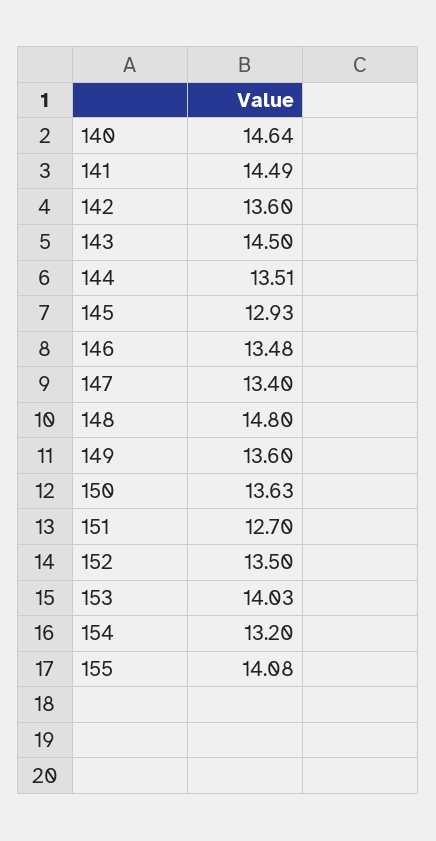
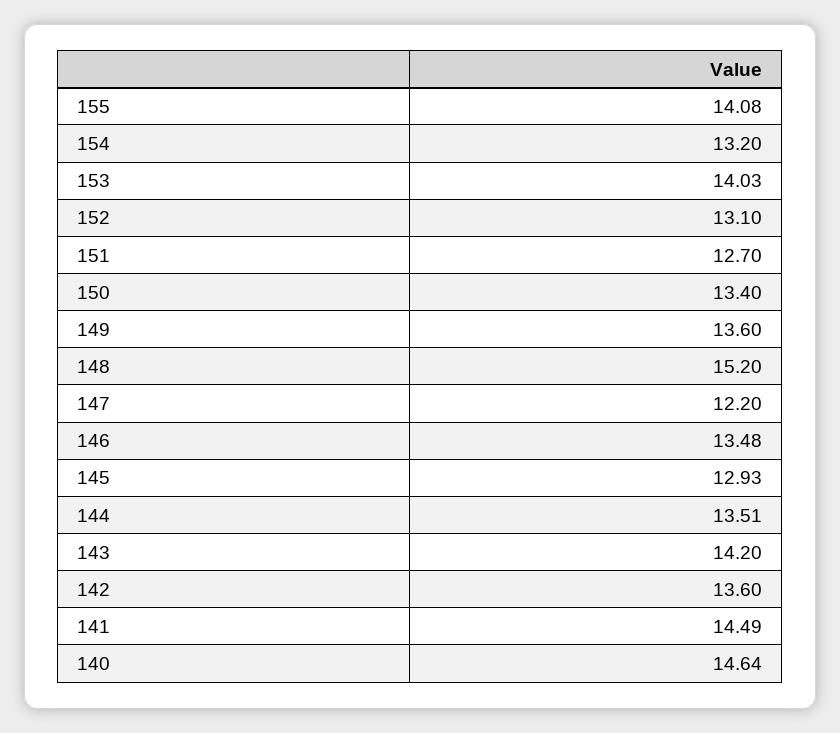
143: 14.5 -> 14.2
147: 13.4 -> 12.2
148: 14.8 -> 15.2
150: 13.63 -> 13.4
152: 13.5 -> 13.1

